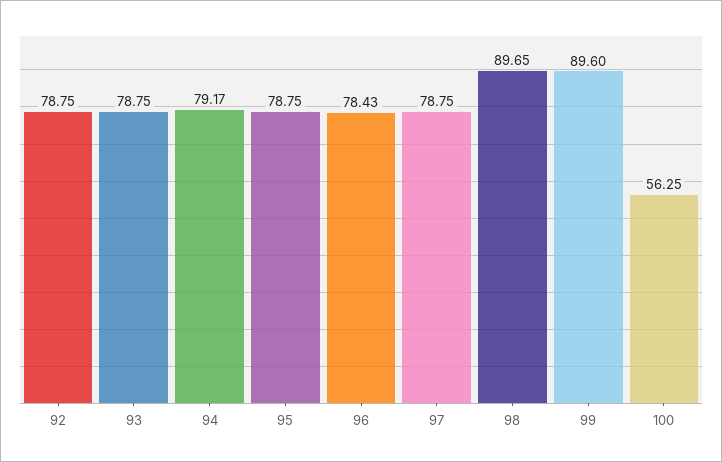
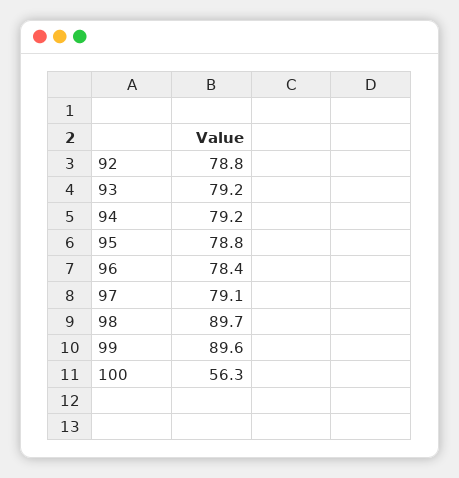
93: 78.75 -> 79.2
97: 78.75 -> 79.1

